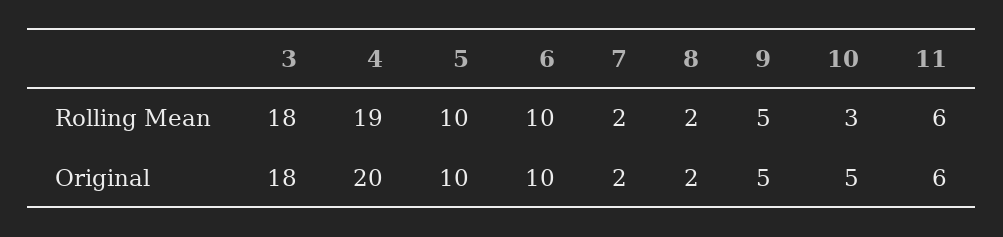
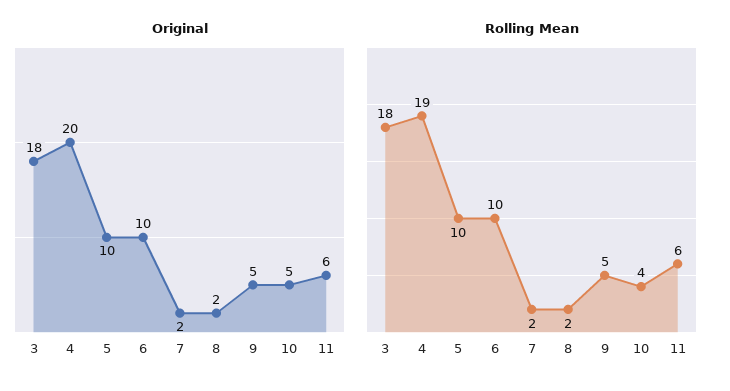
Rolling Mean, 10: 3 -> 4

